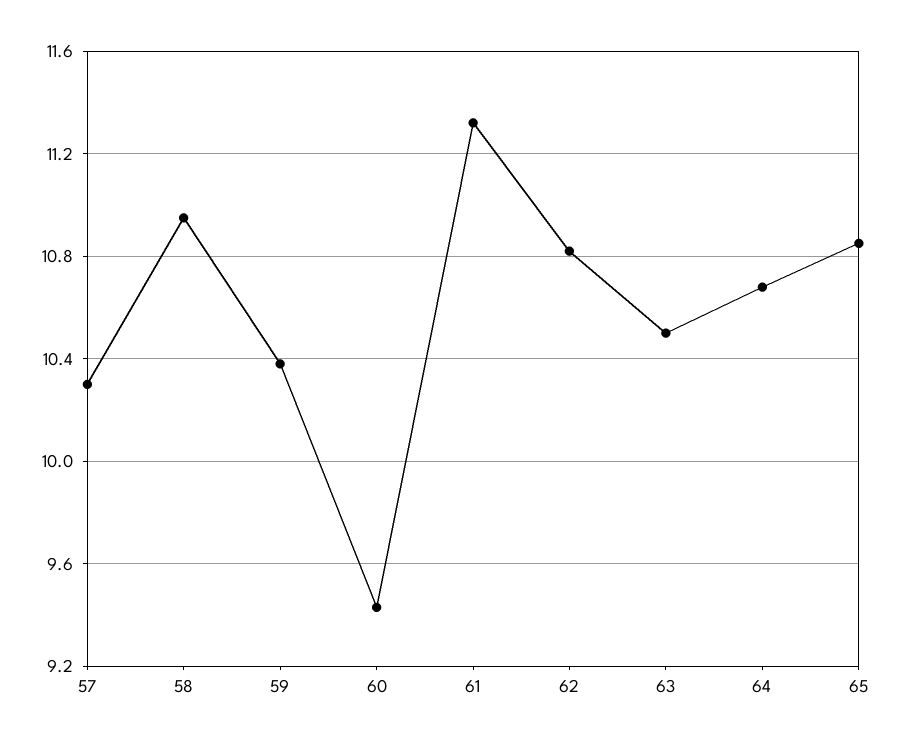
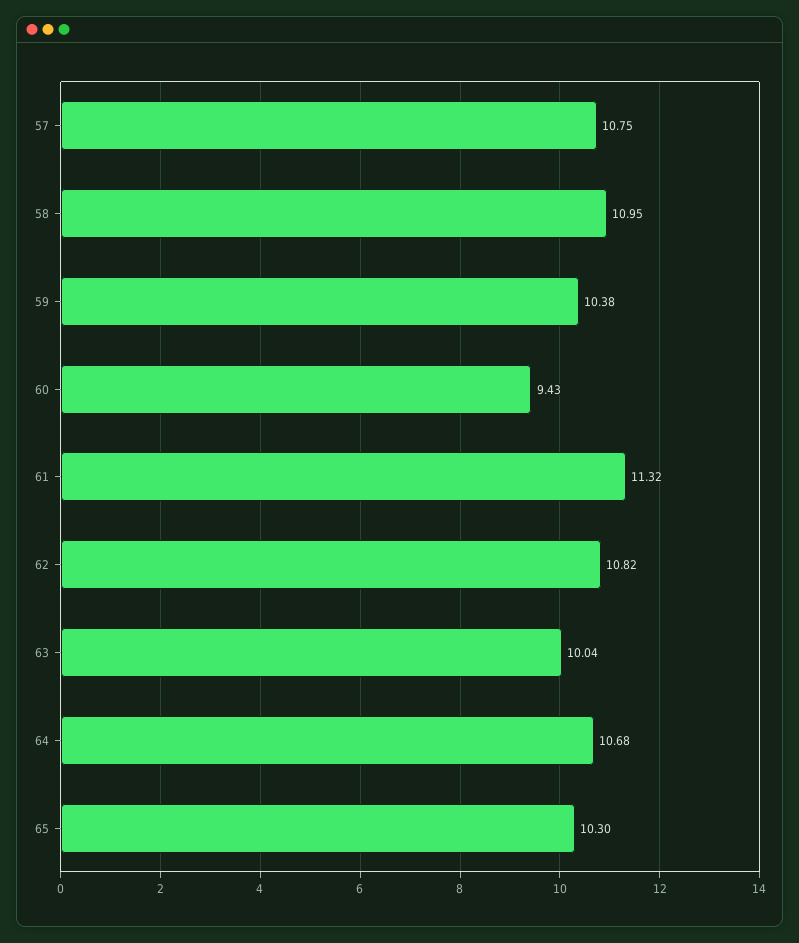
57: 10.3 -> 10.75
63: 10.5 -> 10.04
65: 10.85 -> 10.3

